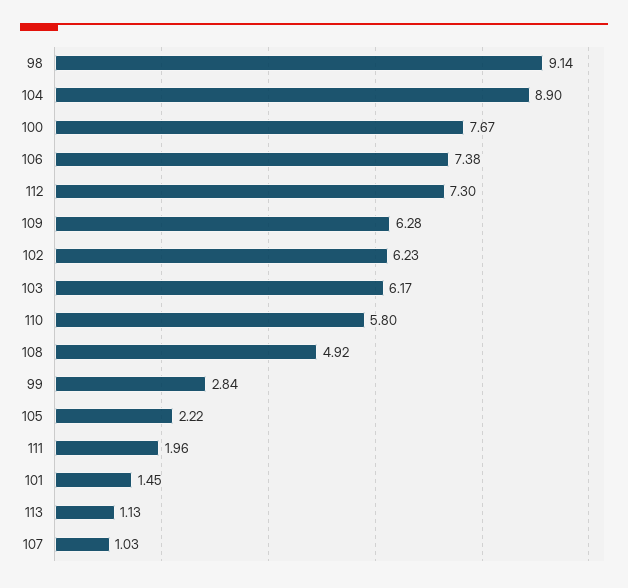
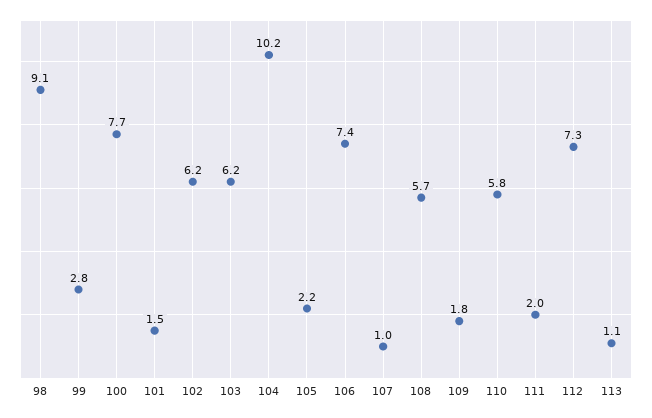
104: 8.9 -> 10.2
109: 6.28 -> 1.8
108: 4.92 -> 5.7

